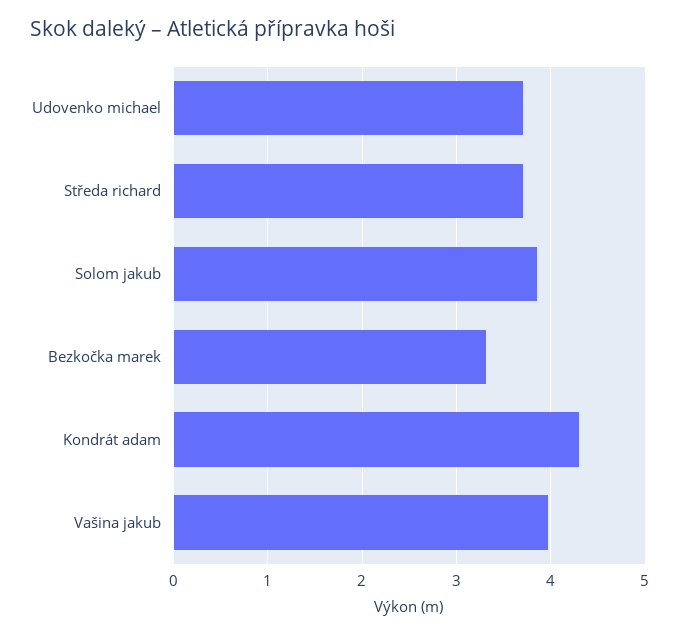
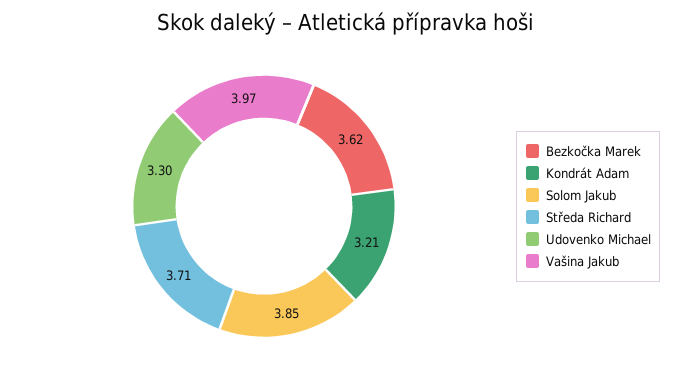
Udovenko michael: 3.7 -> 3.3
Bezkočka marek: 3.3 -> 3.62
Kondrát adam: 4.3 -> 3.21

